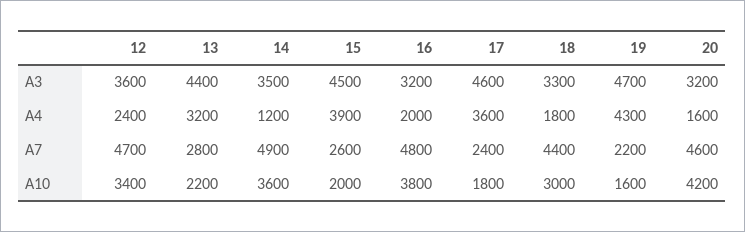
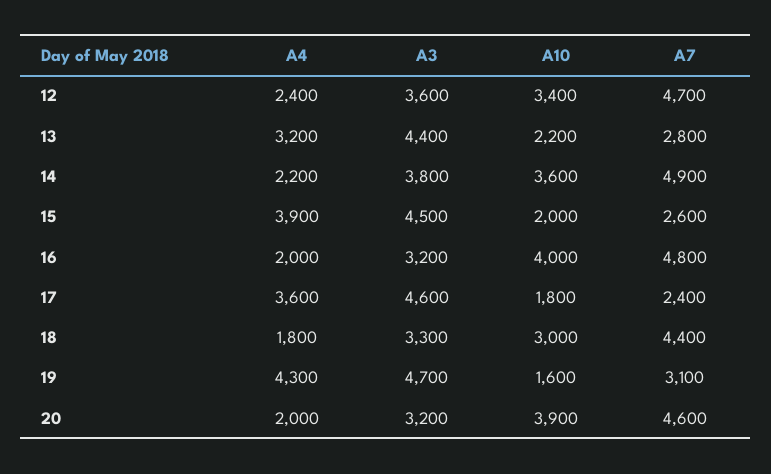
14, A3: 3500 -> 3800
14, A4: 1200 -> 2200
20, A4: 1600 -> 2000
19, A7: 2200 -> 3100
16, A10: 3800 -> 4000
20, A10: 4200 -> 3900

